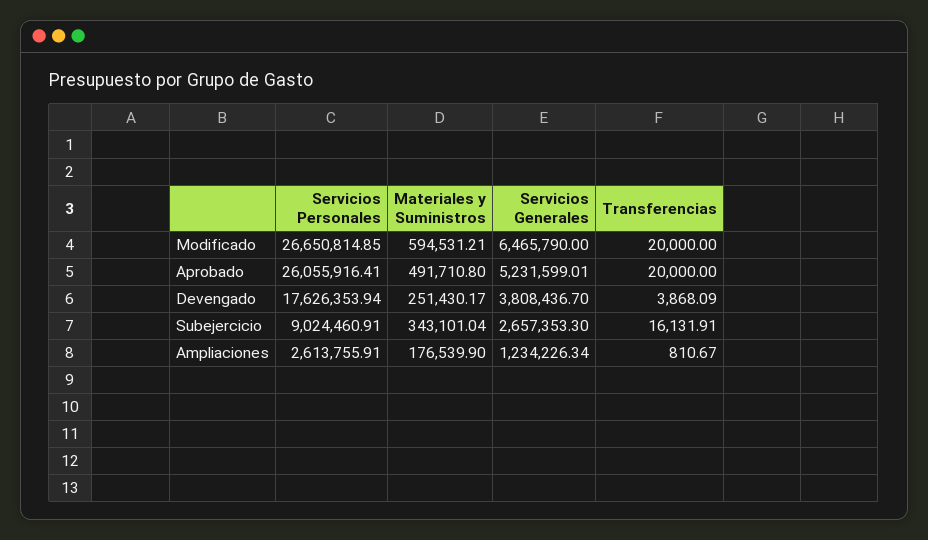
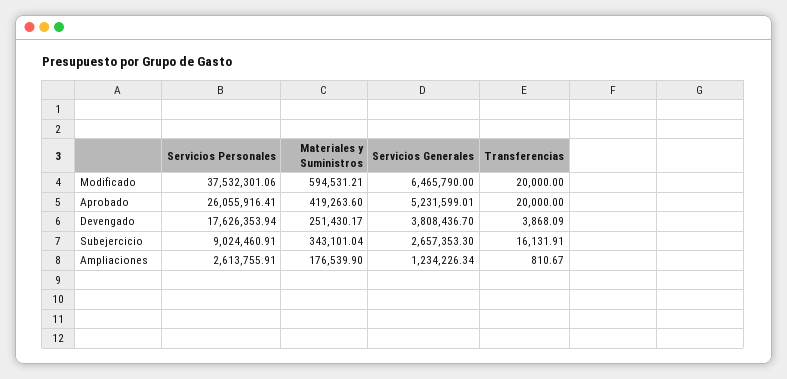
Servicios Personales, Modificado: 26650814.85 -> 37532301.06
Materiales y Suministros, Aprobado: 491710.8 -> 419263.6

